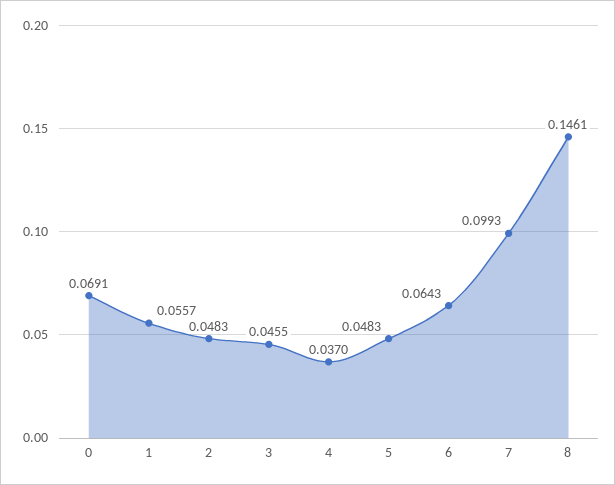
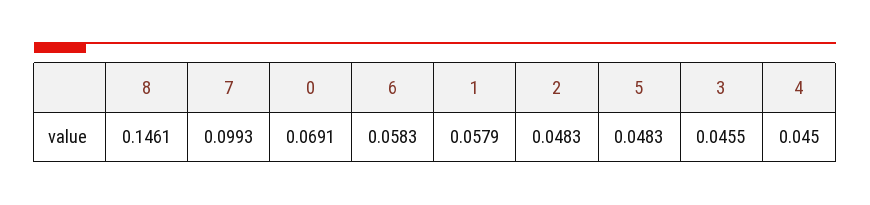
1: 0.0557 -> 0.0579
4: 0.037 -> 0.045
6: 0.0643 -> 0.0583

